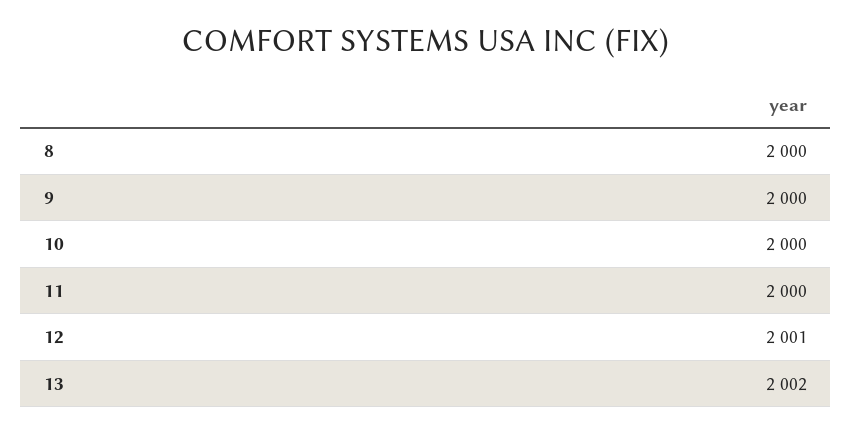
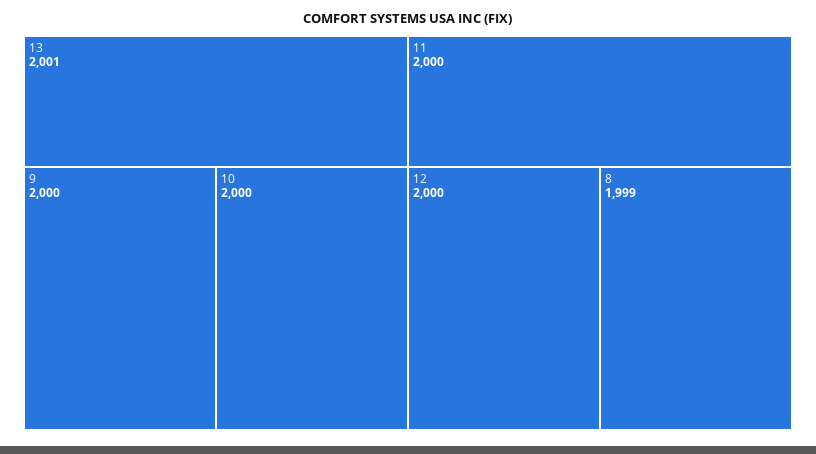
8: 2000 -> 1999
12: 2001 -> 2000
13: 2002 -> 2001

